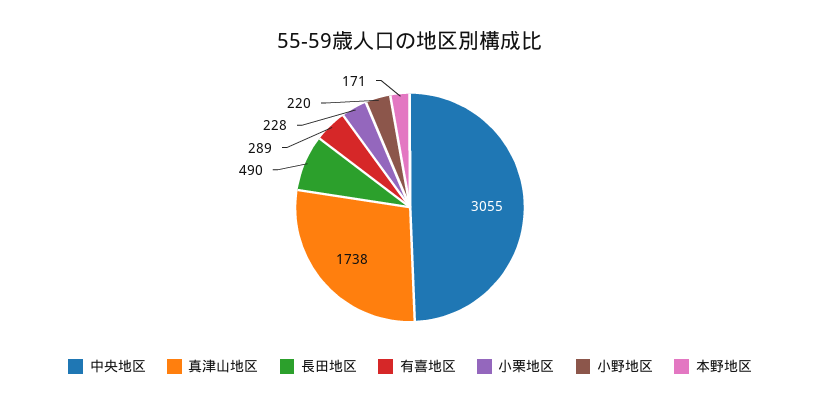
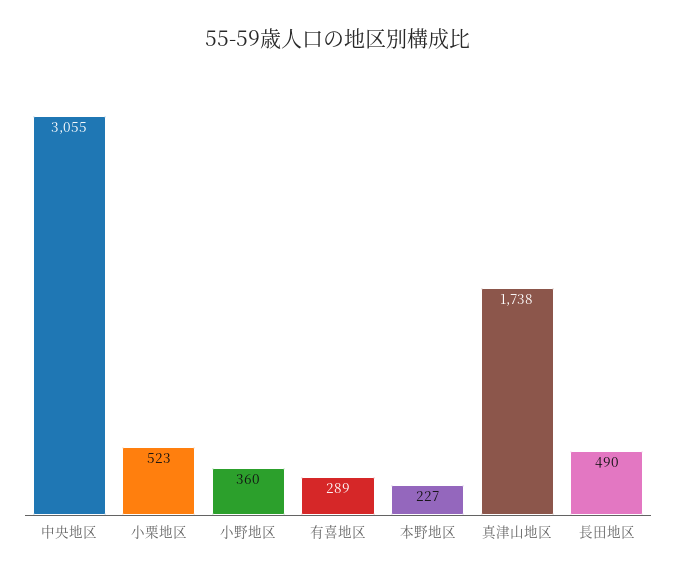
小栗地区: 228 -> 523
小野地区: 220 -> 360
本野地区: 171 -> 227

